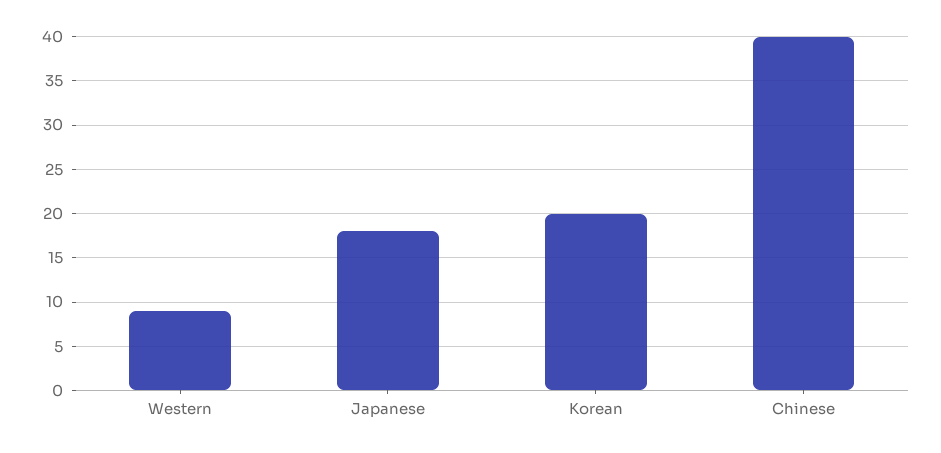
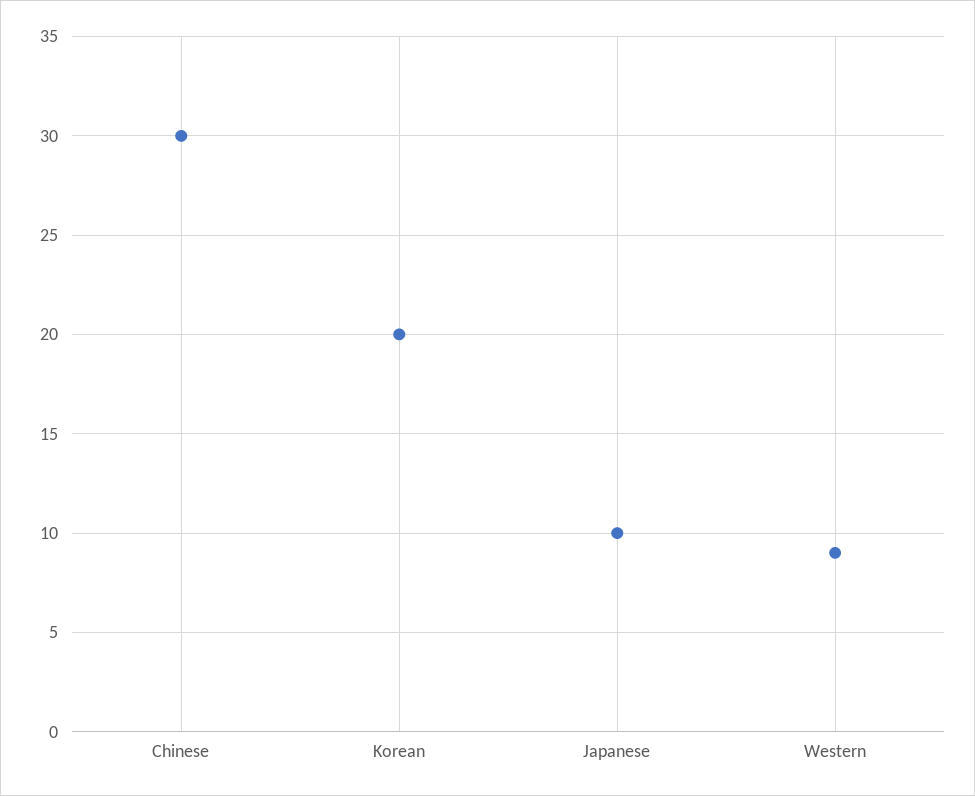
Japanese: 18 -> 10
Chinese: 40 -> 30

